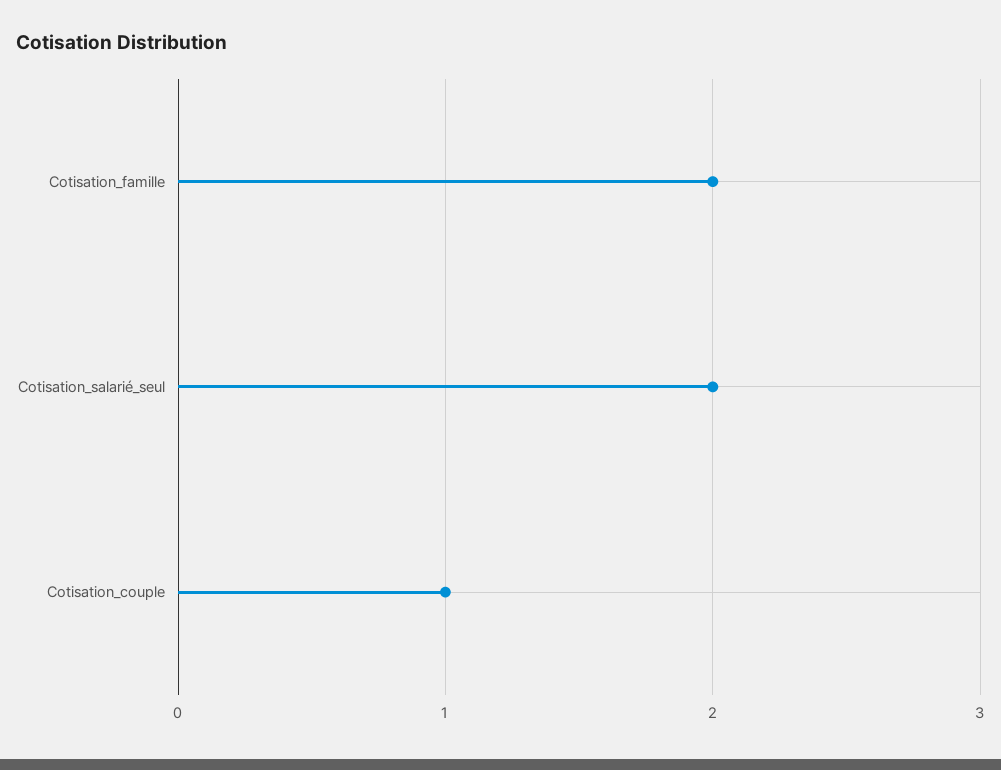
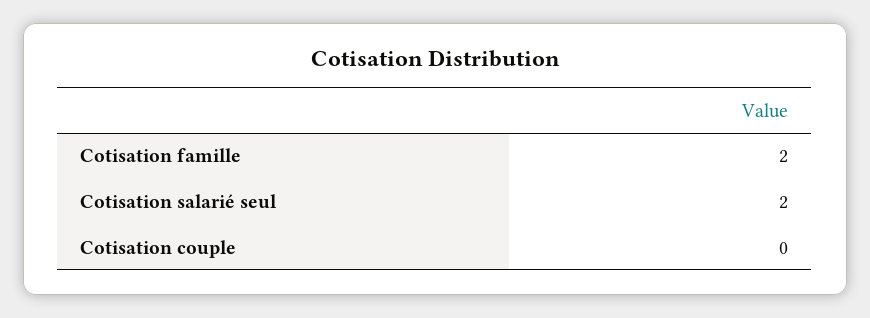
Cotisation_couple: 1 -> 0

